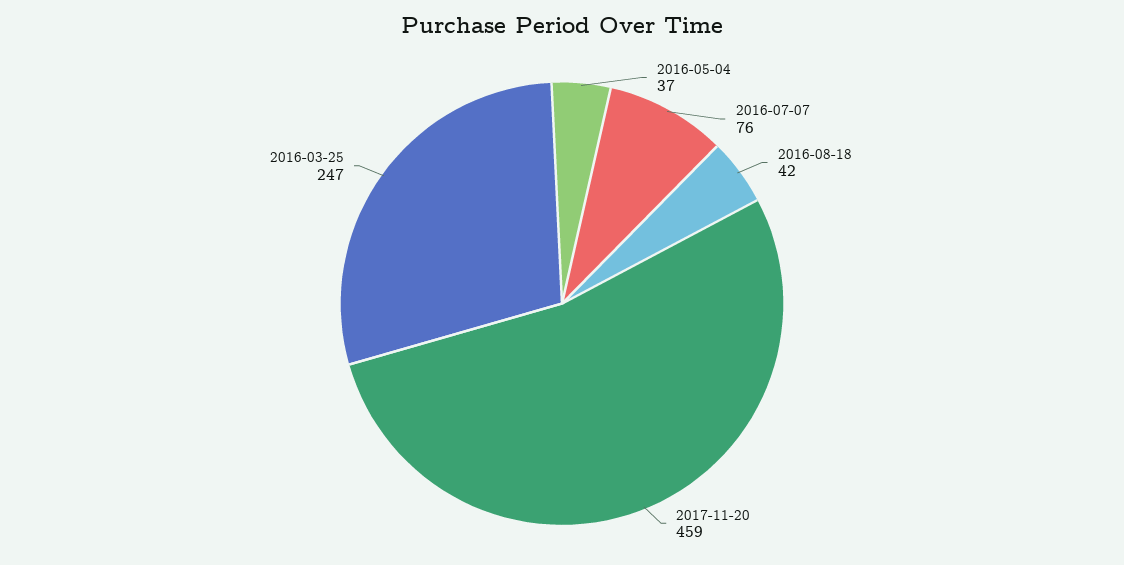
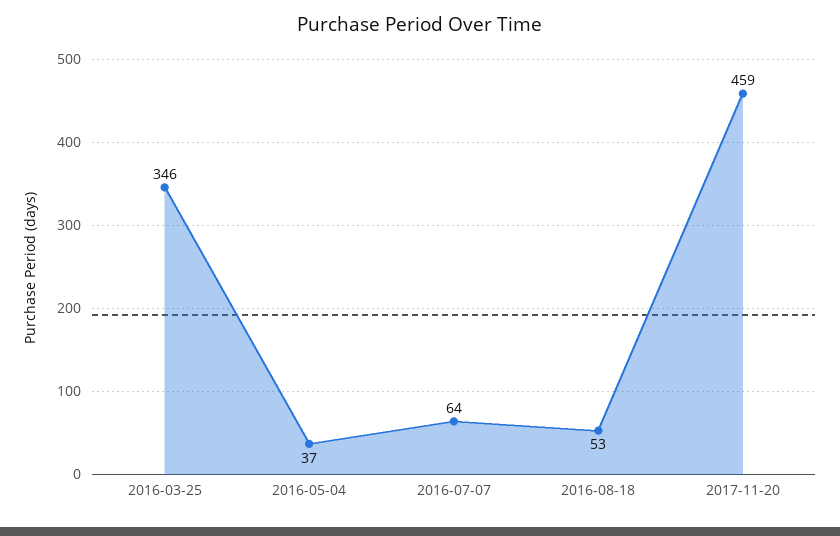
2016-07-07: 76 -> 64
2016-08-18: 42 -> 53
2016-03-25: 247 -> 346

